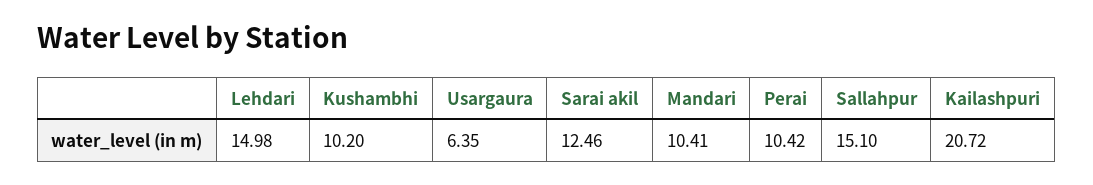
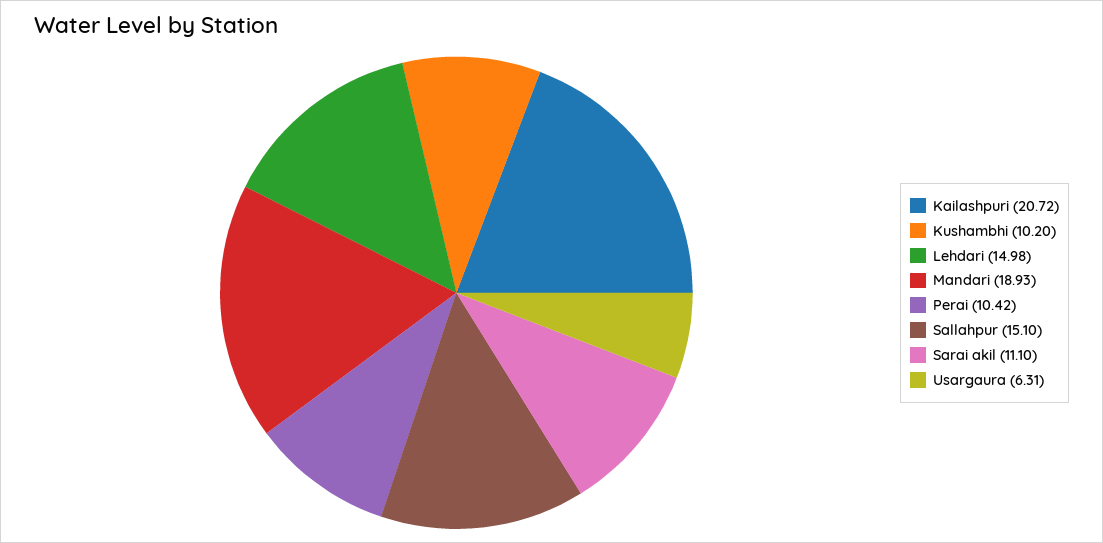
Usargaura: 6.35 -> 6.31
Sarai akil: 12.46 -> 11.1
Mandari: 10.41 -> 18.93

